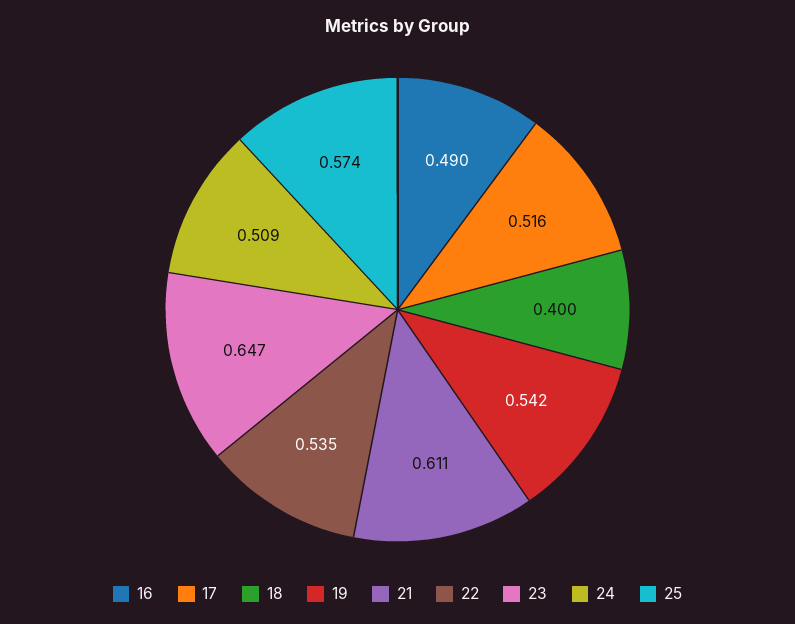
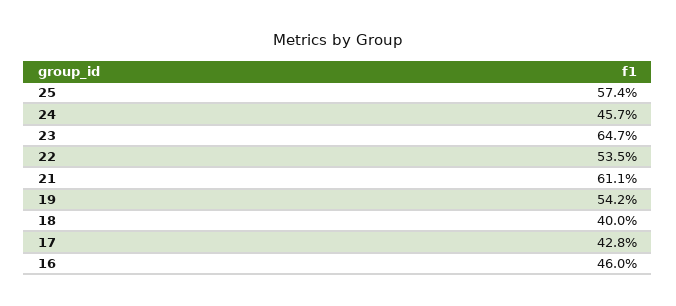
16: 0.49 -> 0.46
17: 0.516 -> 0.428
24: 0.509 -> 0.457

